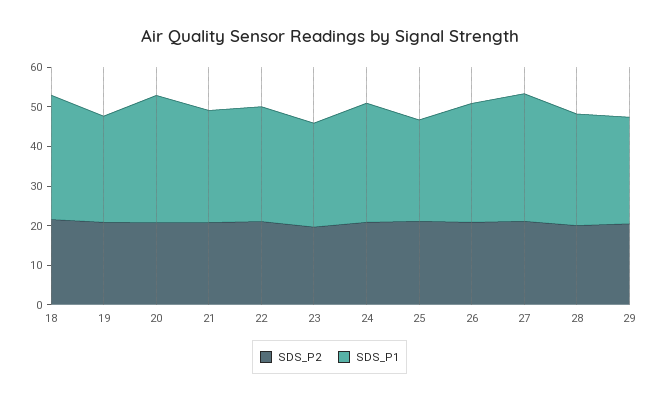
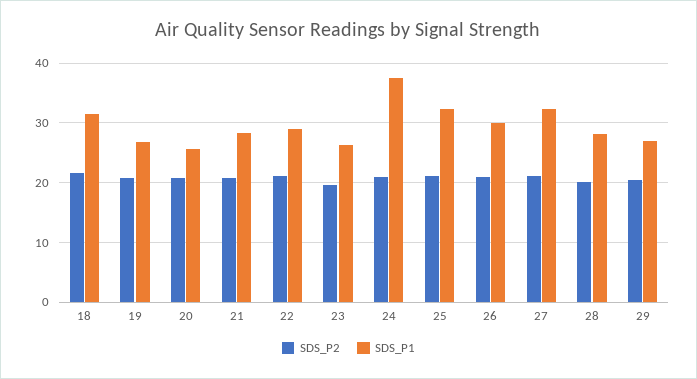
SDS_P1, 20: 32.5 -> 26
SDS_P1, 24: 30 -> 38
SDS_P1, 25: 25 -> 32

